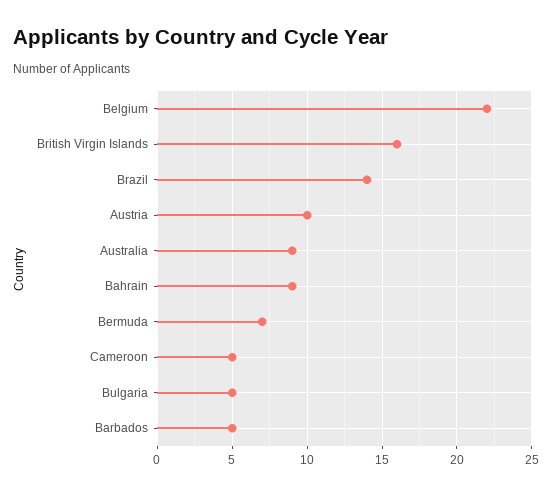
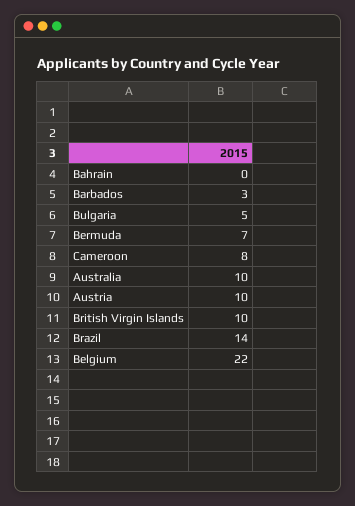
British Virgin Islands: 16 -> 10
Australia: 9 -> 10
Bahrain: 9 -> 0
Cameroon: 5 -> 8
Barbados: 5 -> 3

